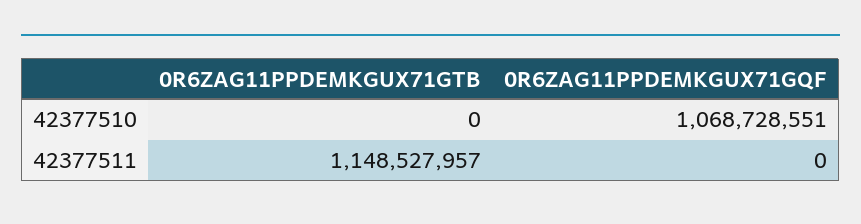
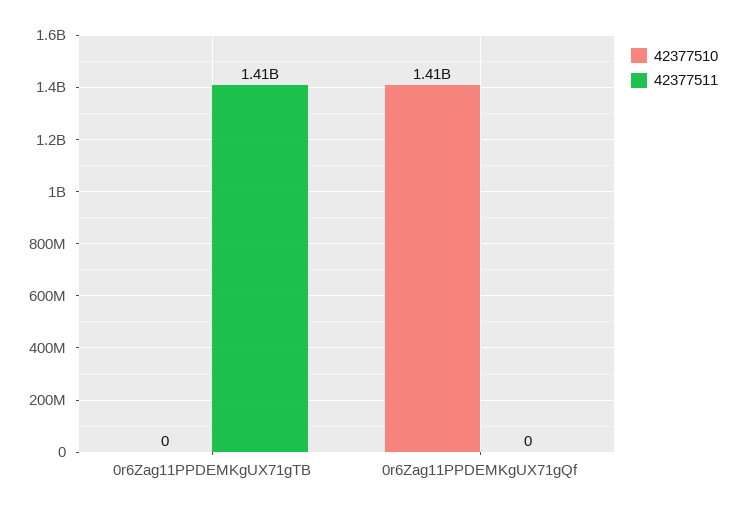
42377510, 0R6ZAG11PPDEMKGUX71GQF: 1068728551 -> 1410000000
42377511, 0R6ZAG11PPDEMKGUX71GTB: 1148527957 -> 1410000000

